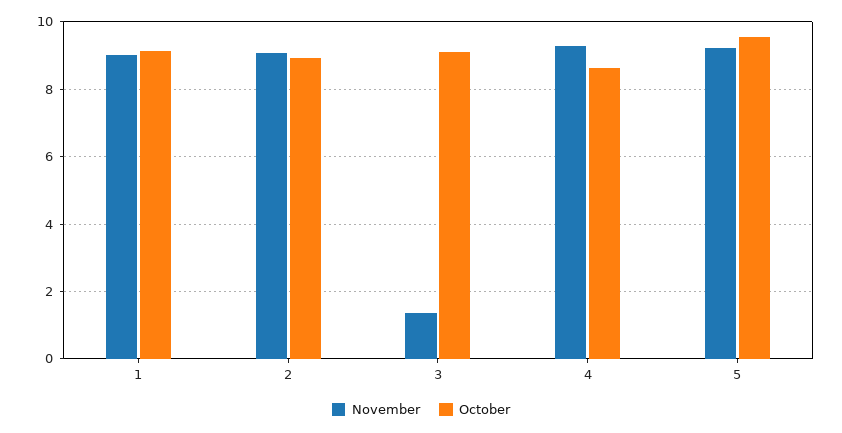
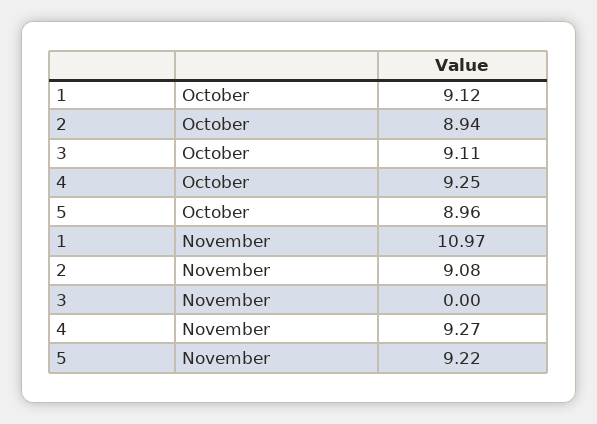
November, 1: 9 -> 10.97
November, 3: 1.4 -> 0
October, 4: 8.6 -> 9.25
October, 5: 9.6 -> 8.96

